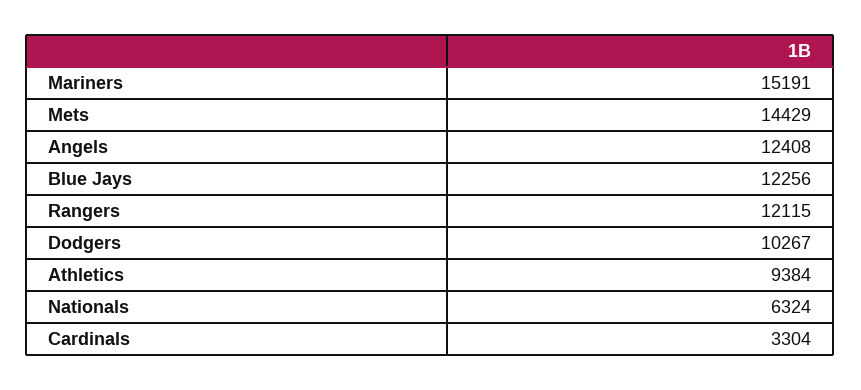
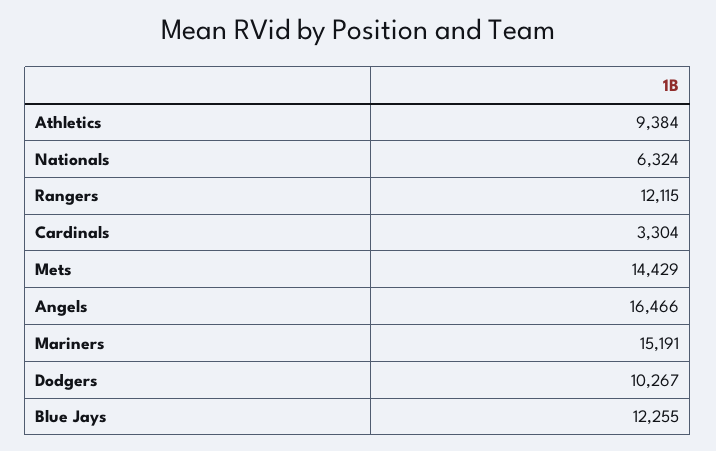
Angels: 12408 -> 16466
Blue Jays: 12256 -> 12255

